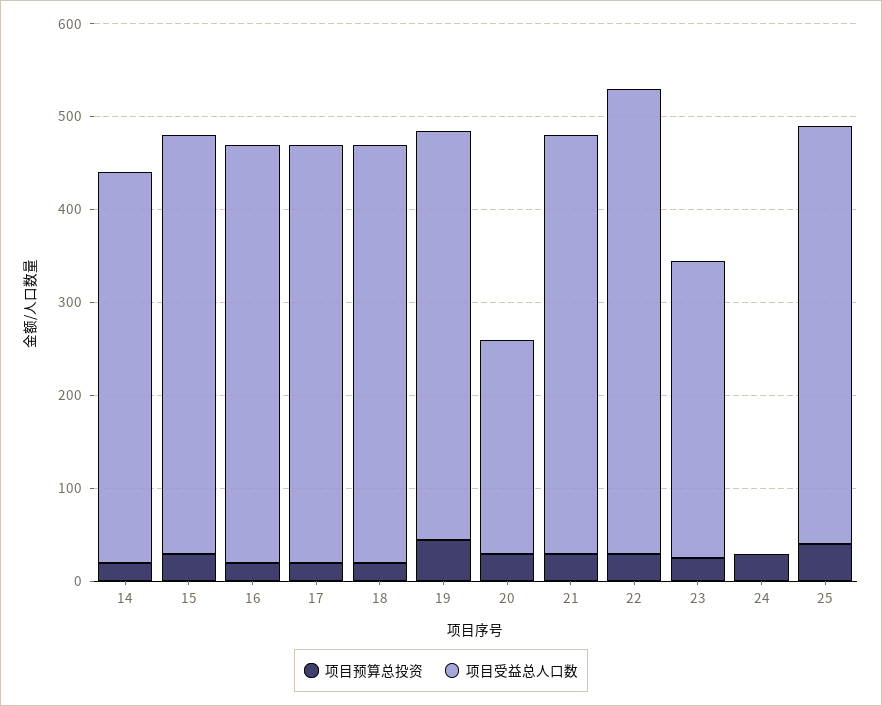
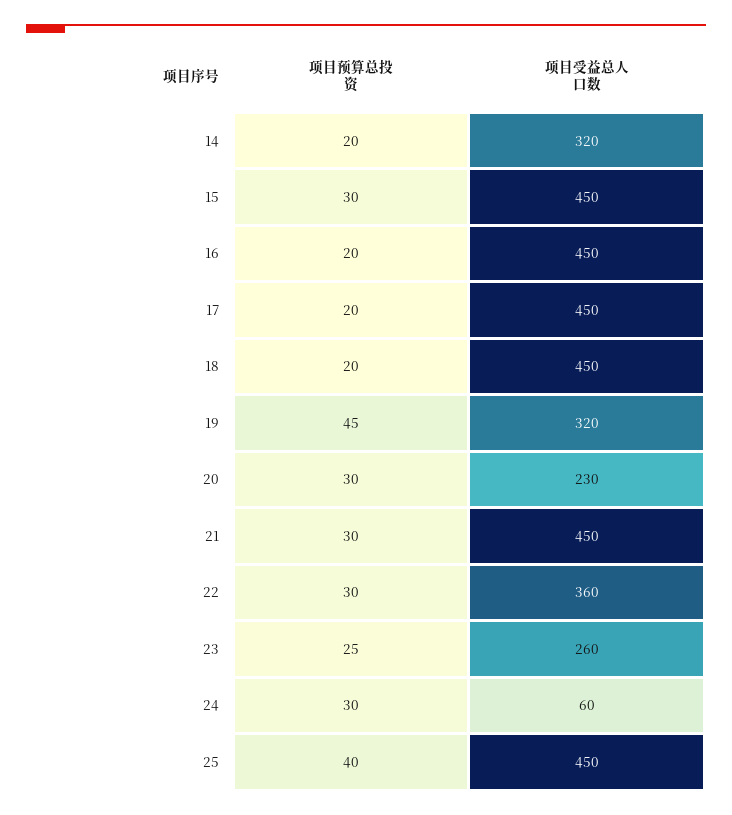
项目受益总人口数, 14: 420 -> 320
项目受益总人口数, 19: 440 -> 320
项目受益总人口数, 22: 500 -> 360
项目受益总人口数, 23: 320 -> 260
项目受益总人口数, 24: 0 -> 60

